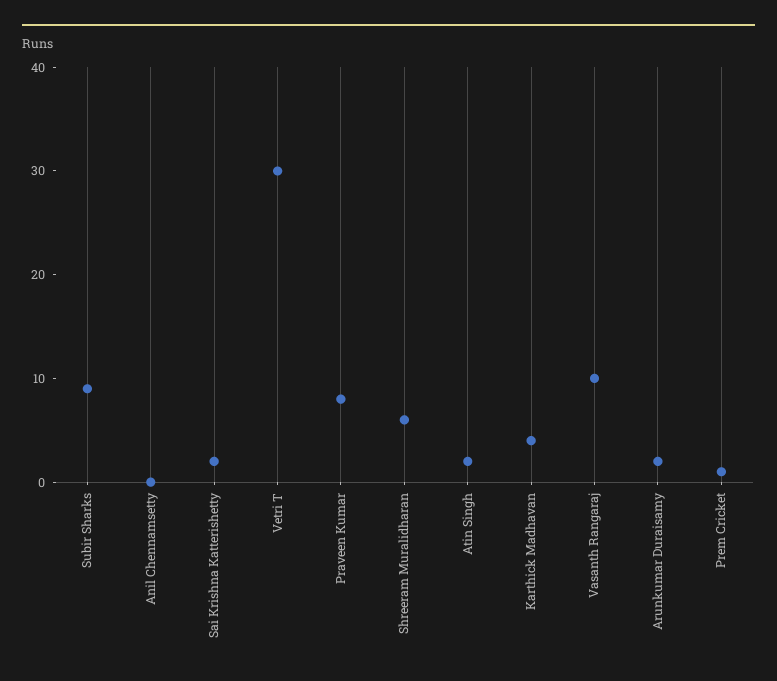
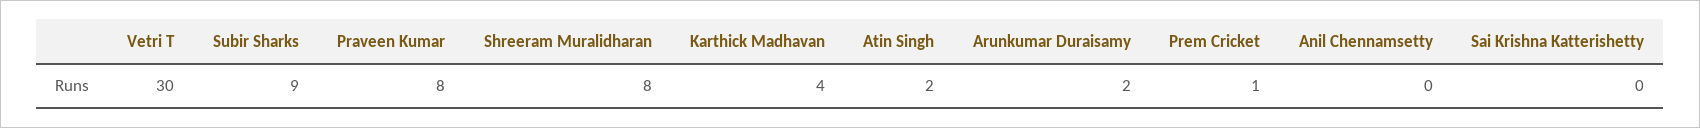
Sai Krishna Katterishetty: 2 -> 0
Shreeram Muralidharan: 6 -> 8
Vasanth Rangaraj: 10 -> none

